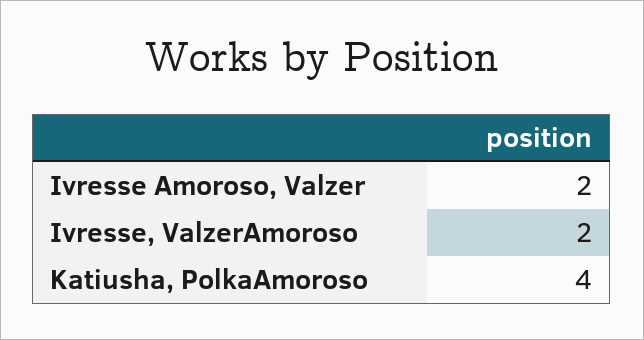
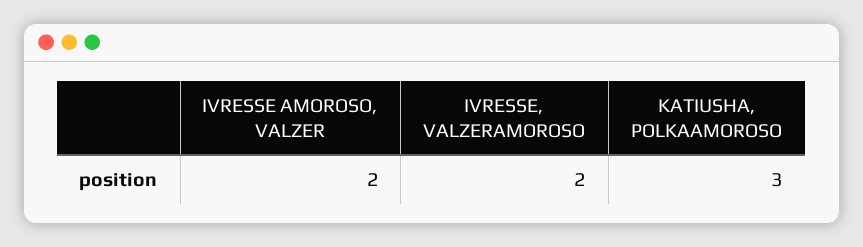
Katiusha, PolkaAmoroso: 4 -> 3

